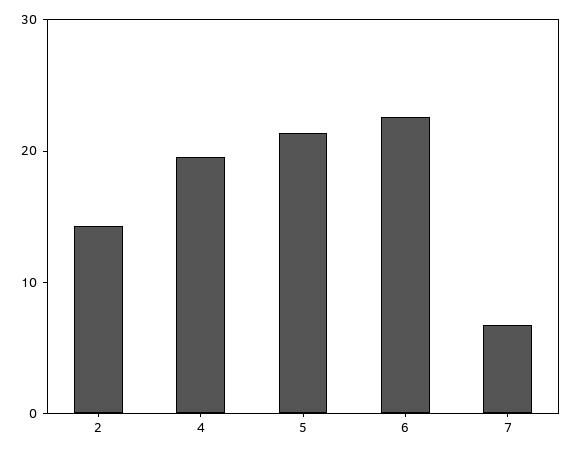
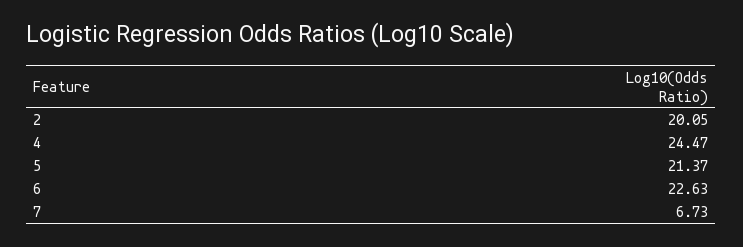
2: 14 -> 20.05
4: 20 -> 24.47

